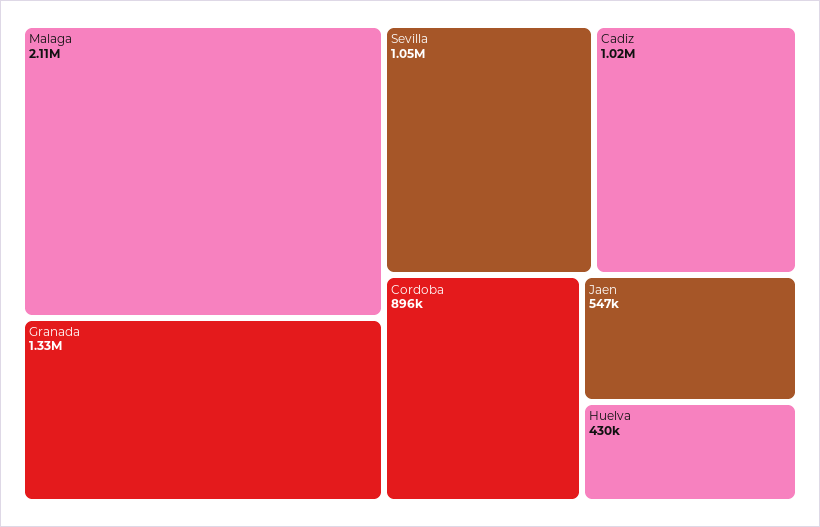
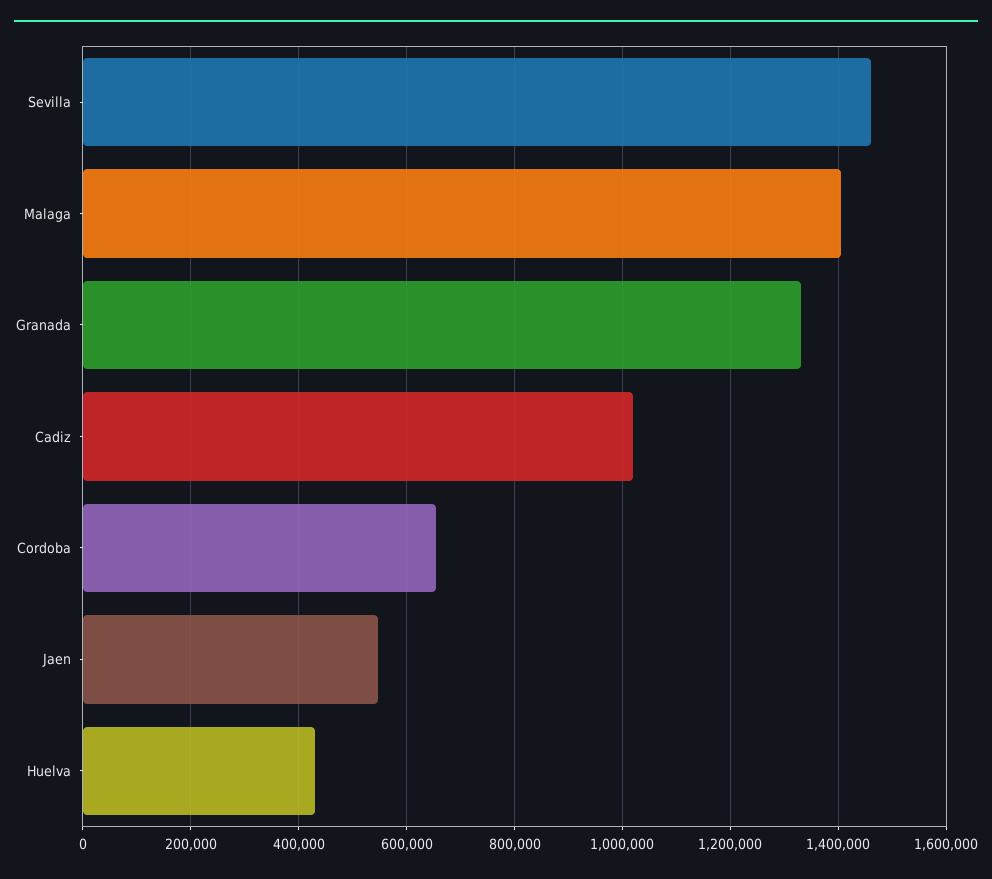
Malaga: 2110000 -> 1400000
Sevilla: 1050000 -> 1460000
Cordoba: 896000 -> 660000

